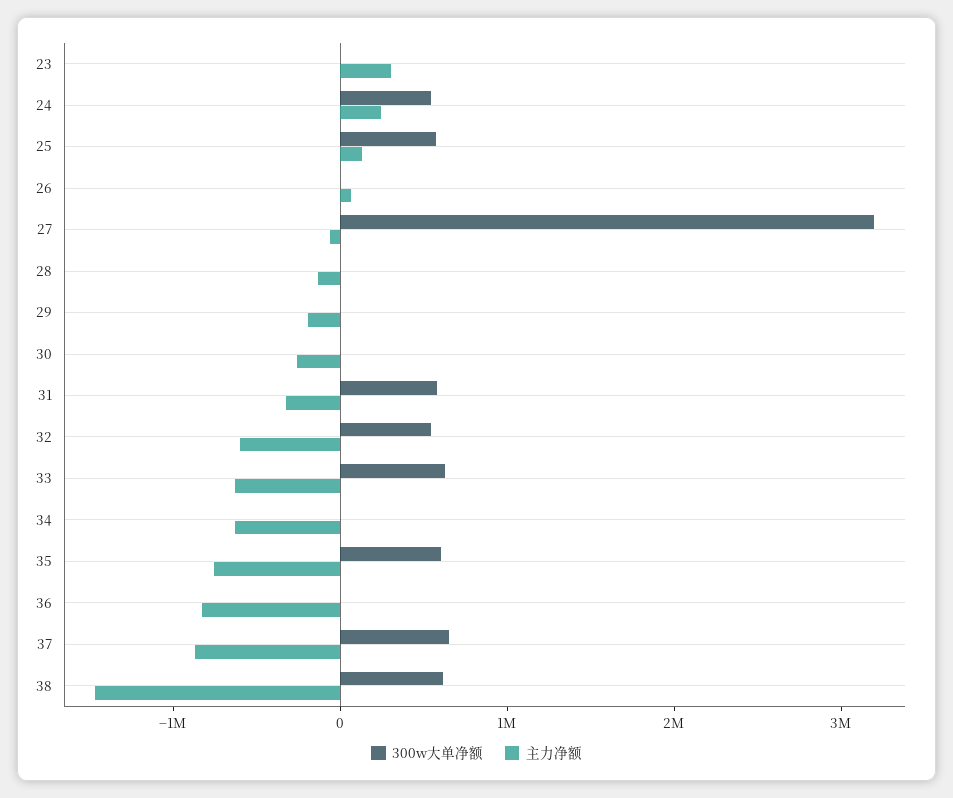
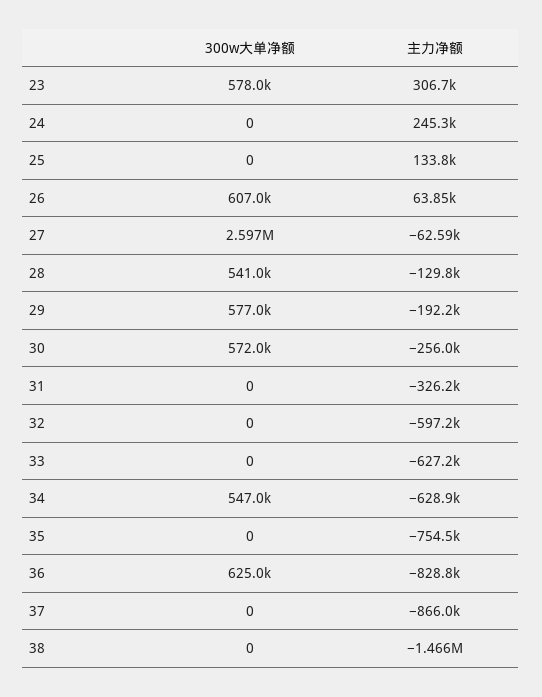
300w大单净额, 23: 0 -> 578000
300w大单净额, 24: 600000 -> 0
300w大单净额, 25: 600000 -> 0
300w大单净额, 26: 0 -> 607000
300w大单净额, 27: 3200000 -> 2597000
300w大单净额, 28: 0 -> 541000
300w大单净额, 29: 0 -> 577000
300w大单净额, 30: 0 -> 572000
300w大单净额, 31: 600000 -> 0
300w大单净额, 32: 600000 -> 0
300w大单净额, 33: 600000 -> 0
300w大单净额, 34: 0 -> 547000
300w大单净额, 35: 600000 -> 0
300w大单净额, 36: 0 -> 625000
300w大单净额, 37: 600000 -> 0
300w大单净额, 38: 600000 -> 0

